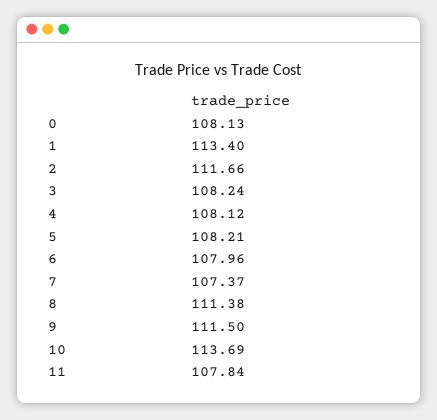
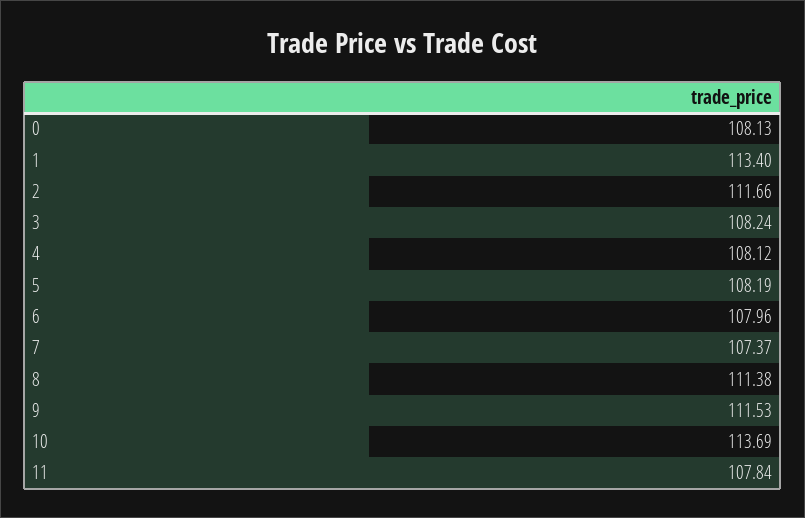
5: 108.21 -> 108.19
9: 111.5 -> 111.53

